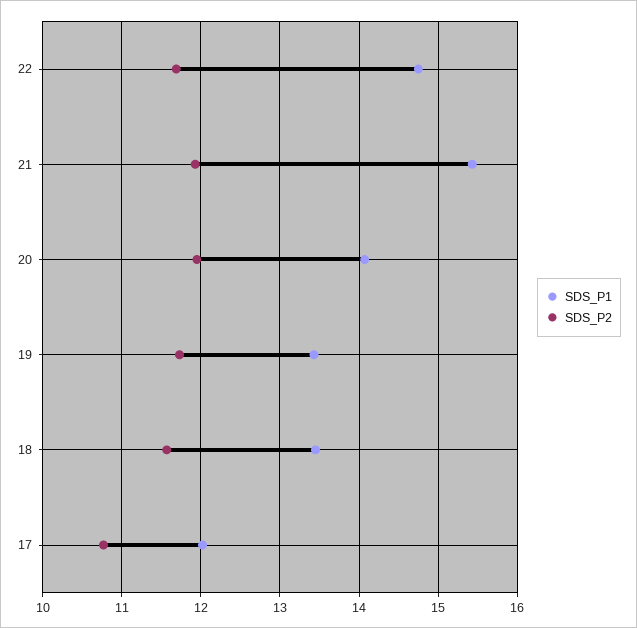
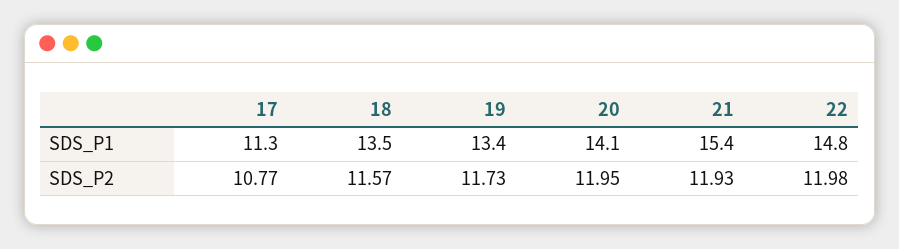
SDS_P2, 22: 11.7 -> 11.98
SDS_P1, 17: 12 -> 11.3

